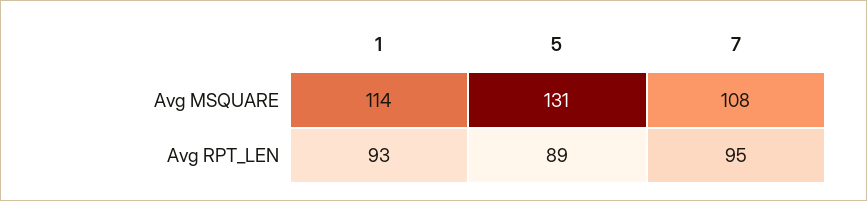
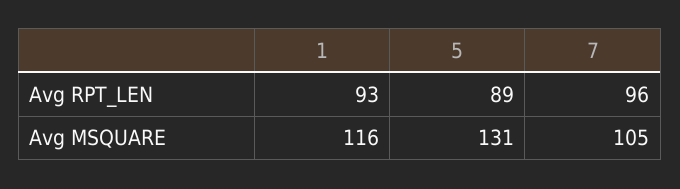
1, Avg MSQUARE: 114 -> 116
7, Avg MSQUARE: 108 -> 105
7, Avg RPT_LEN: 95 -> 96

